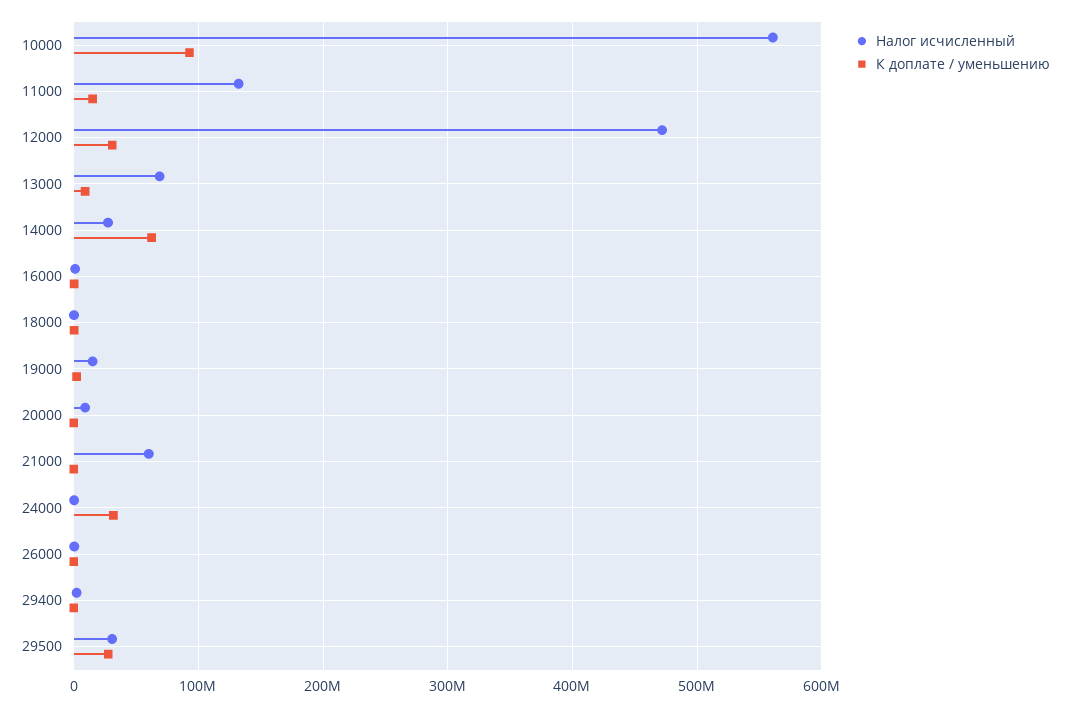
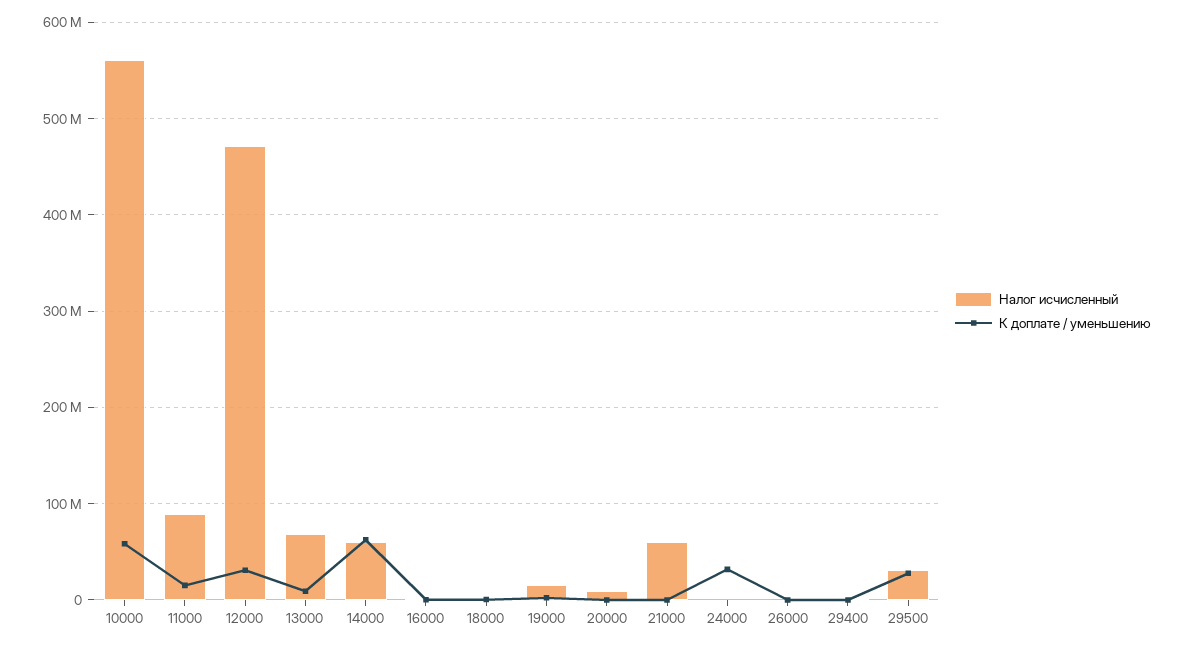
К доплате / уменьшению, 10000: 90000000 -> 60000000
Налог исчисленный, 11000: 130000000 -> 90000000
Налог исчисленный, 14000: 30000000 -> 60000000

